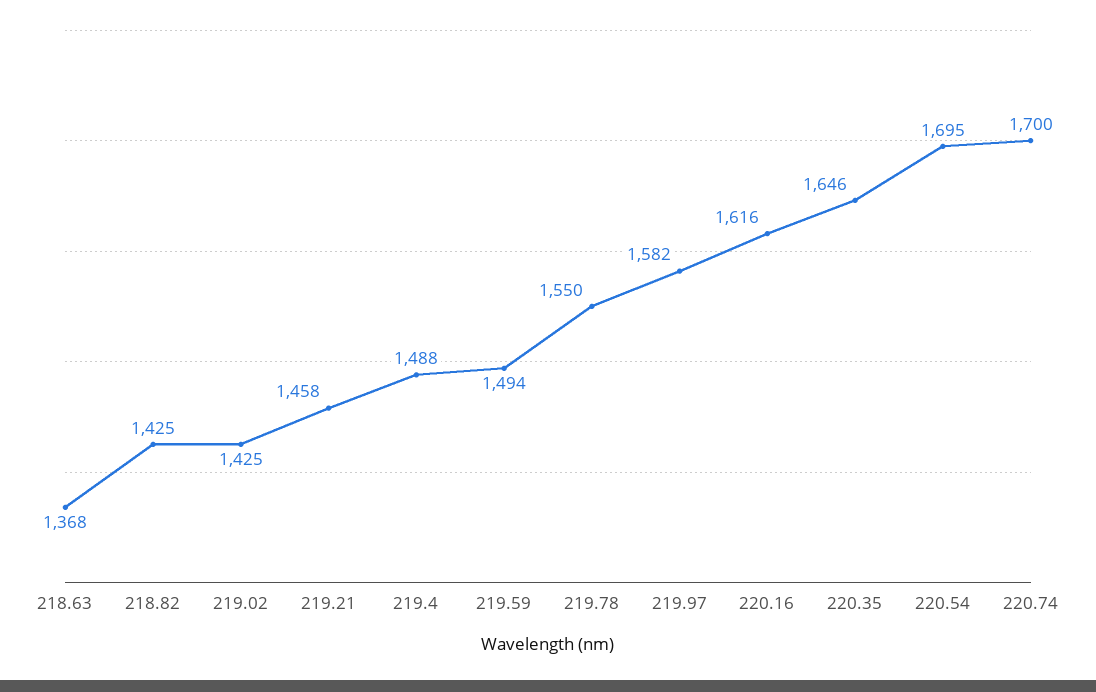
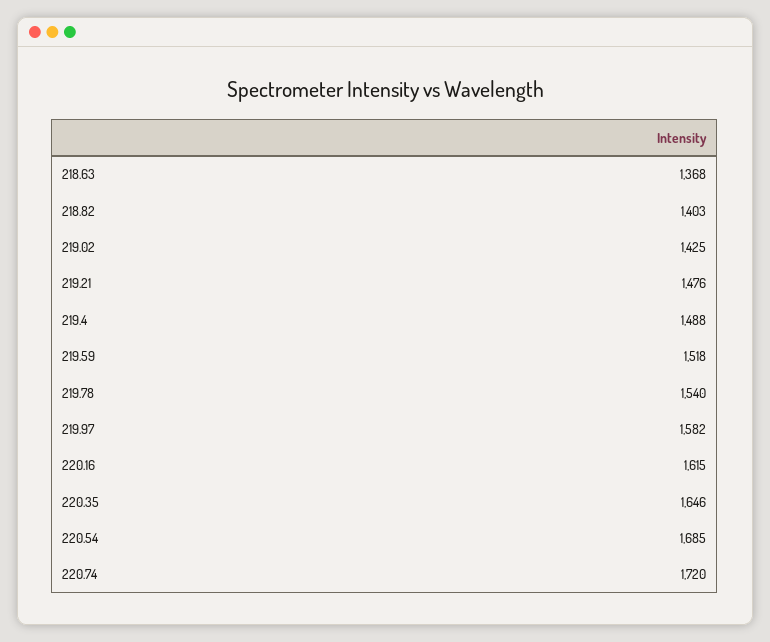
218.82: 1425 -> 1403
219.21: 1458 -> 1476
219.59: 1494 -> 1518
219.78: 1550 -> 1540
220.16: 1616 -> 1615
220.54: 1695 -> 1685
220.74: 1700 -> 1720

